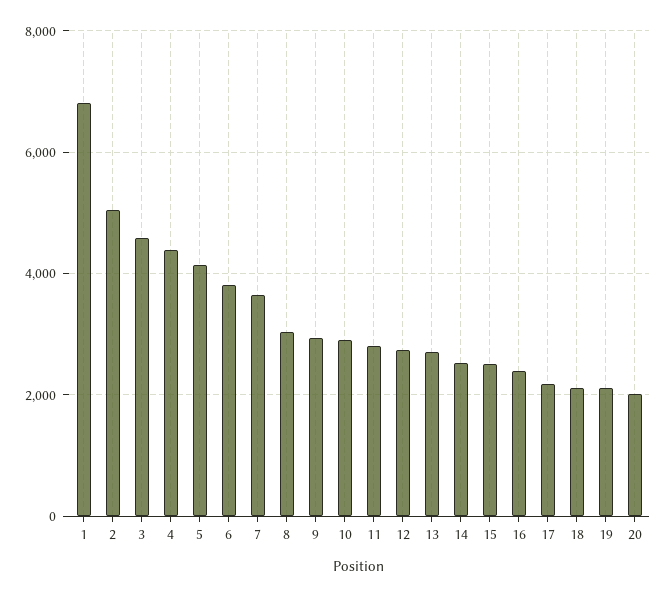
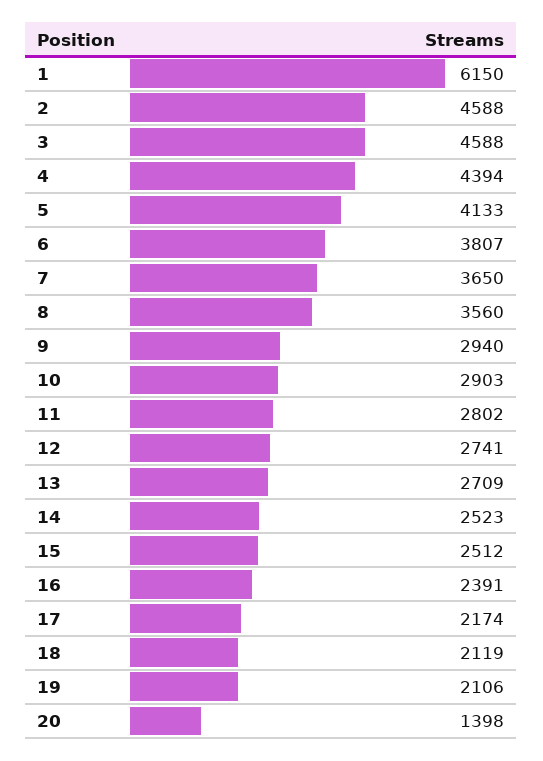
1: 6800 -> 6150
2: 5000 -> 4588
8: 3000 -> 3560
20: 2000 -> 1398

